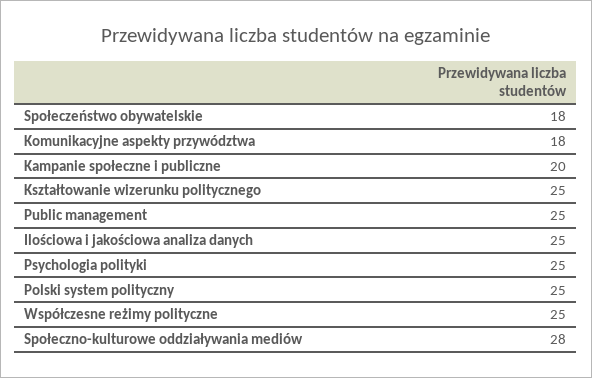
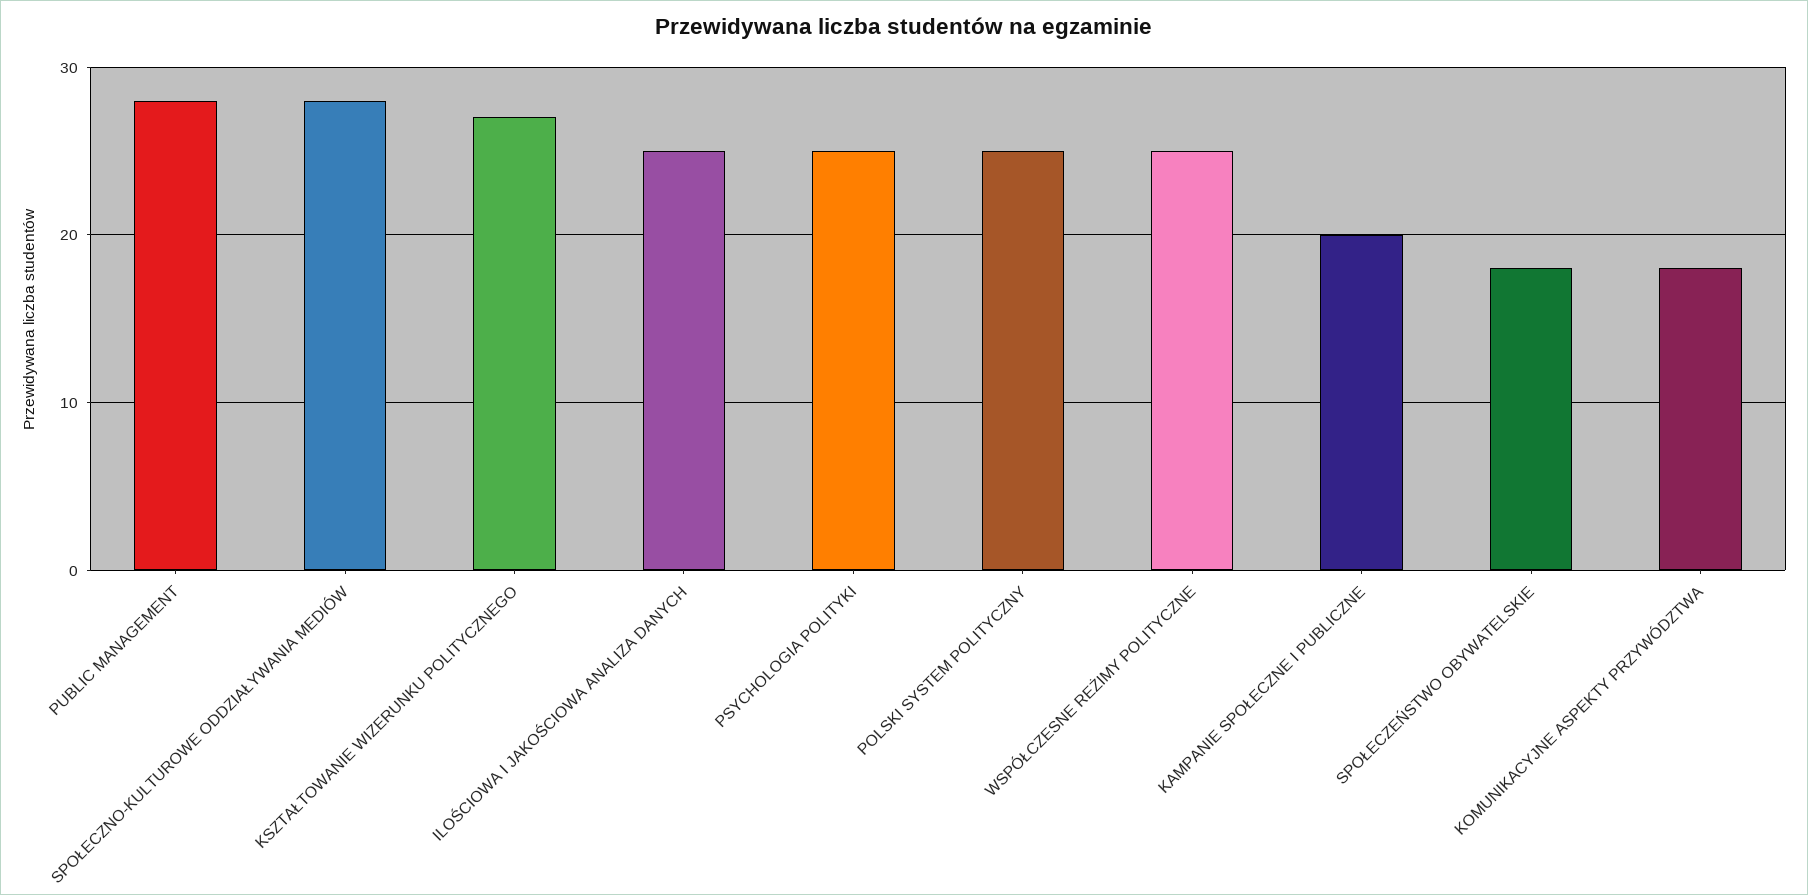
Kształtowanie wizerunku politycznego: 25 -> 27
Public management: 25 -> 28

